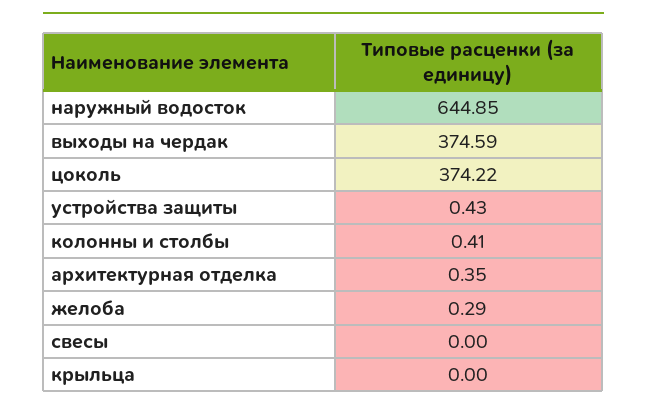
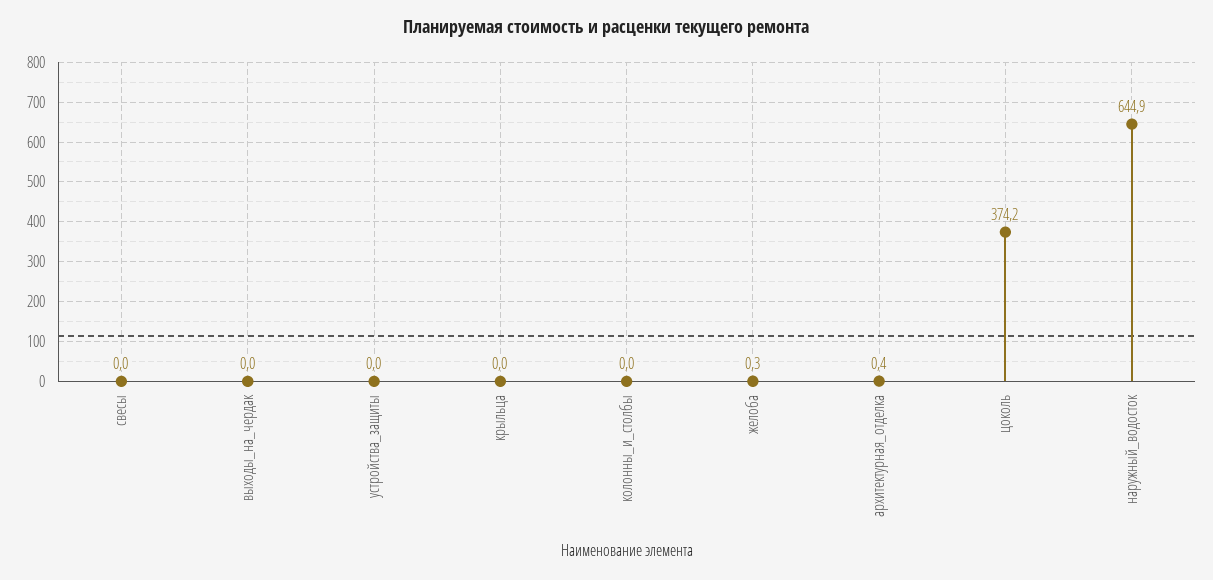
выходы на чердак: 374.59 -> 0
устройства защиты: 0.43 -> 0
колонны и столбы: 0.41 -> 0

